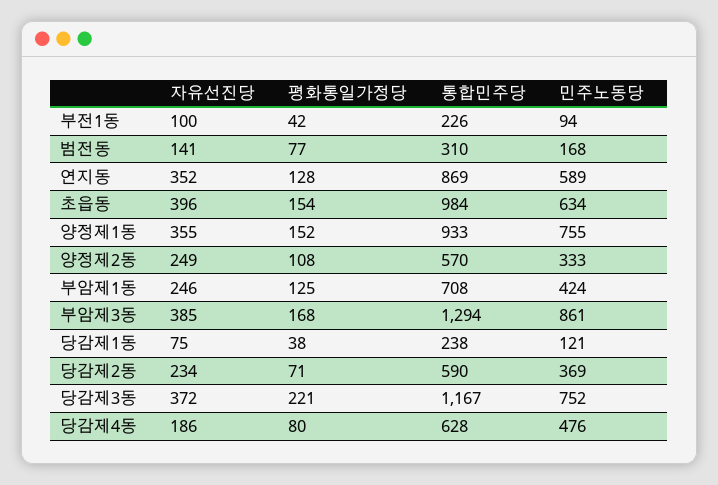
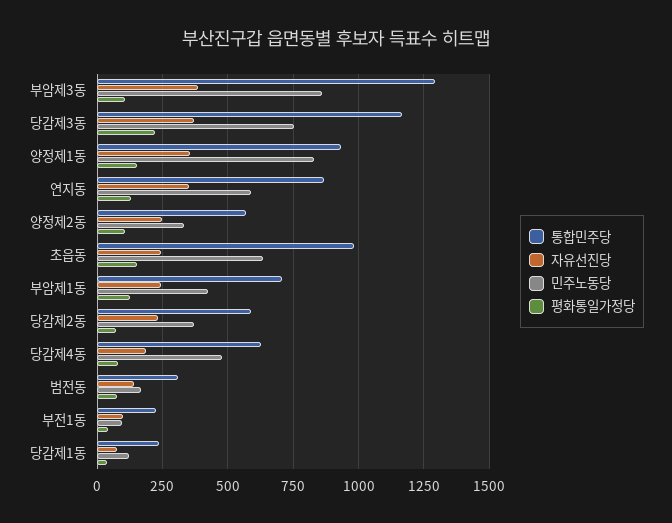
자유선진당, 초읍동: 396 -> 250
민주노동당, 양정제1동: 755 -> 825
평화통일가정당, 부암제3동: 168 -> 100

